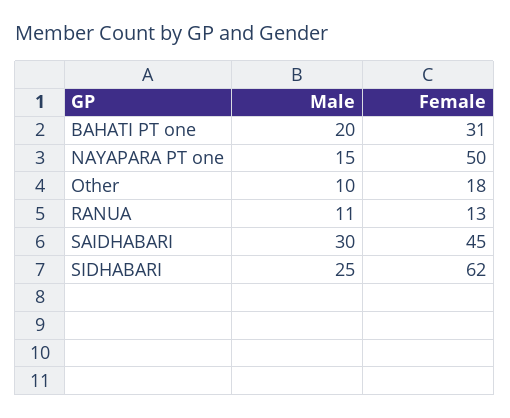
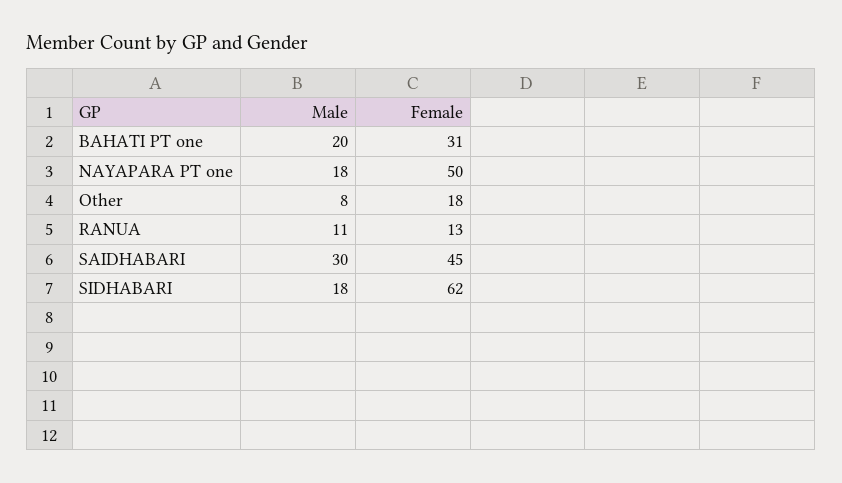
Male, NAYAPARA PT one: 15 -> 18
Male, Other: 10 -> 8
Male, SIDHABARI: 25 -> 18

